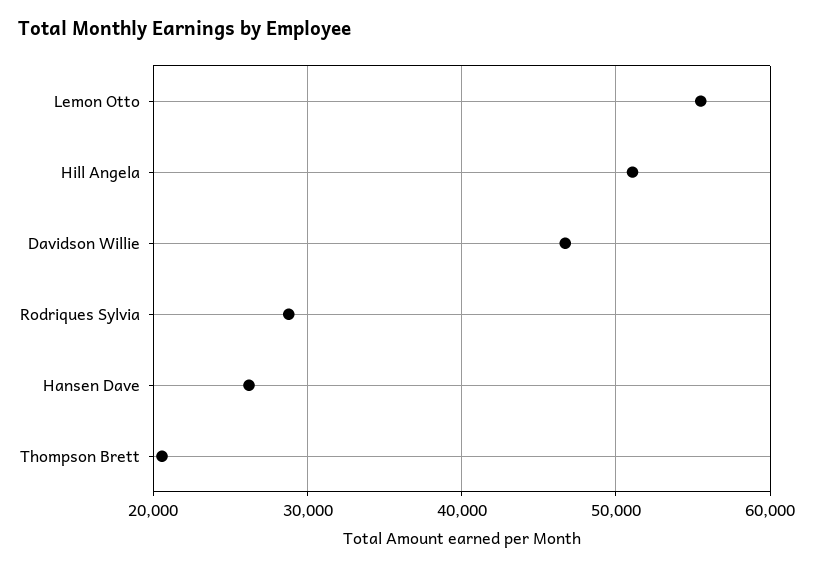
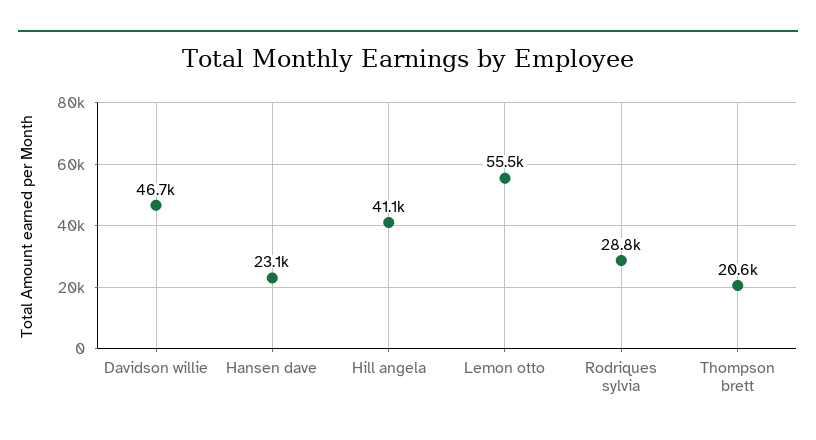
Hill Angela: 51000 -> 41100
Hansen Dave: 26000 -> 23100

